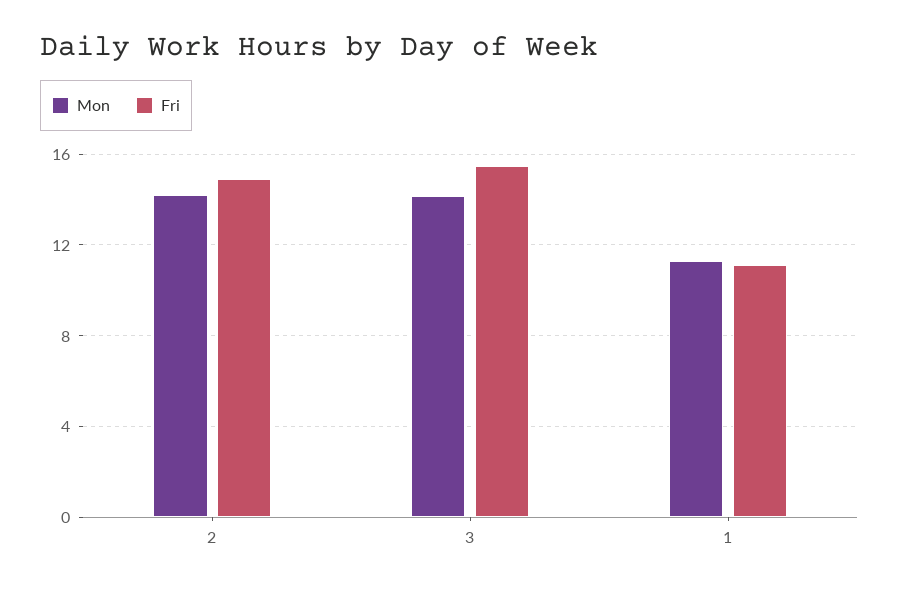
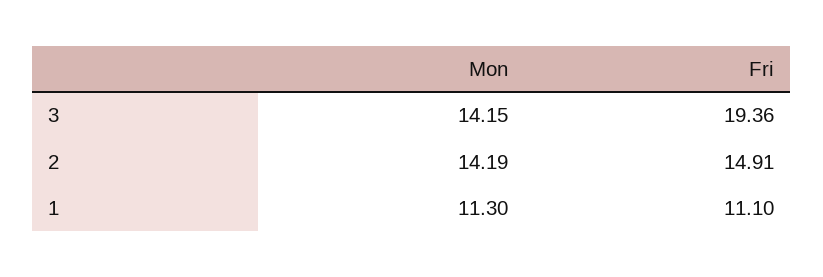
Fri, 3: 15.5 -> 19.36

